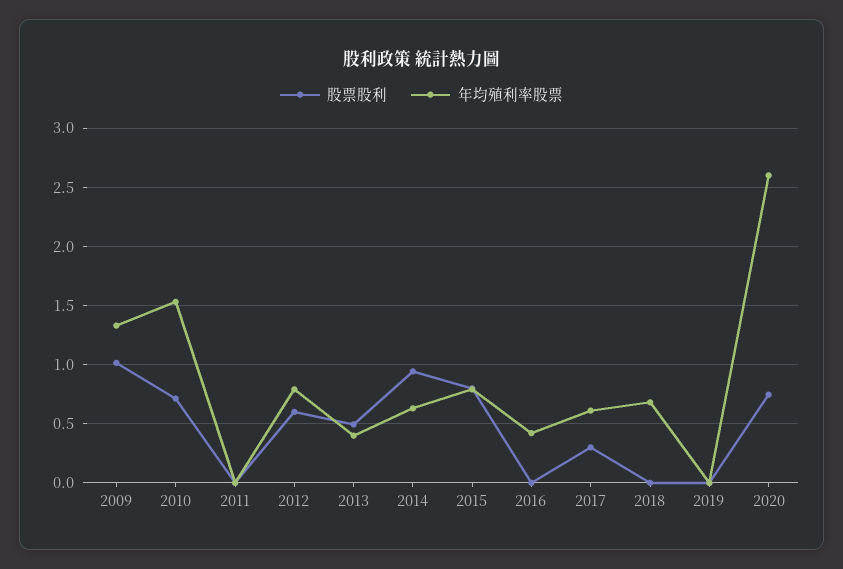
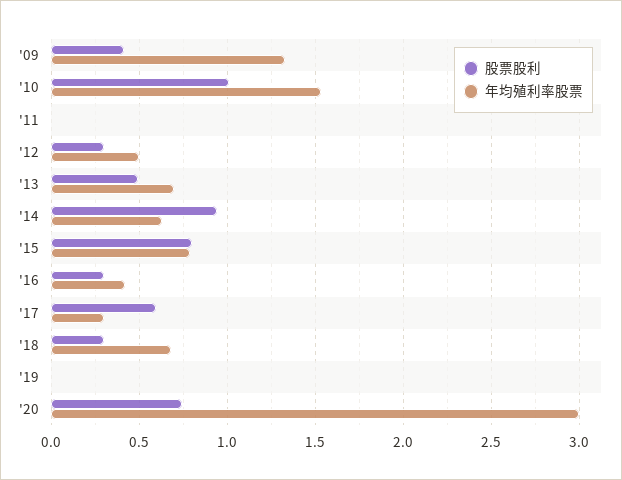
股票股利, 2009: 1 -> 0.4
股票股利, 2010: 0.7 -> 1
股票股利, 2012: 0.6 -> 0.3
年均殖利率股票, 2012: 0.8 -> 0.5
年均殖利率股票, 2013: 0.4 -> 0.7
股票股利, 2016: 0 -> 0.3
股票股利, 2017: 0.3 -> 0.6
年均殖利率股票, 2017: 0.6 -> 0.3
股票股利, 2018: 0 -> 0.3
年均殖利率股票, 2020: 2.6 -> 3

